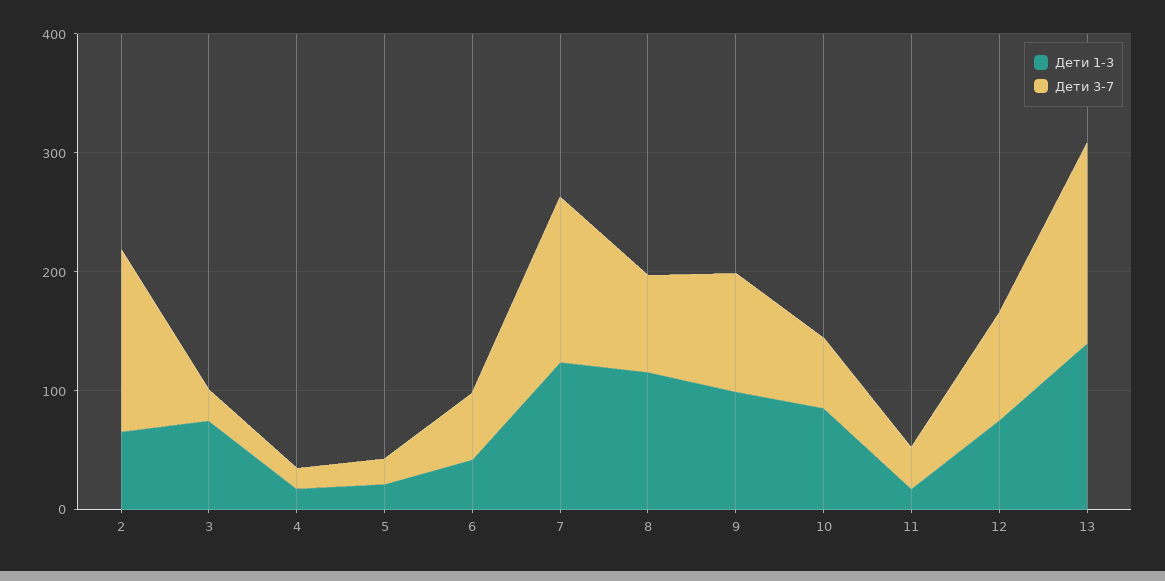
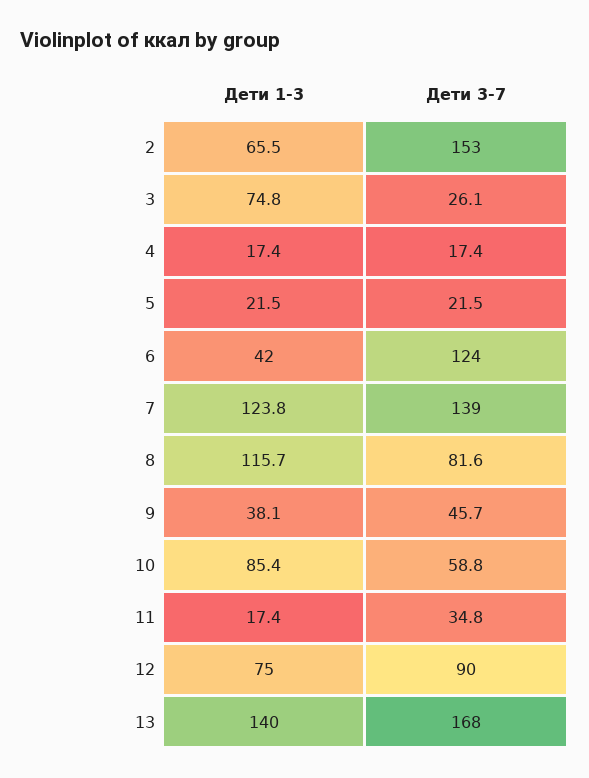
Дети 3-7, 6: 60 -> 124
Дети 1-3, 9: 100 -> 38.1
Дети 3-7, 9: 100 -> 45.7

